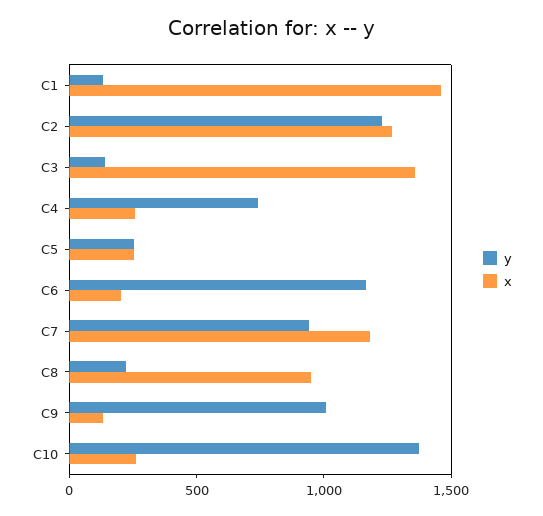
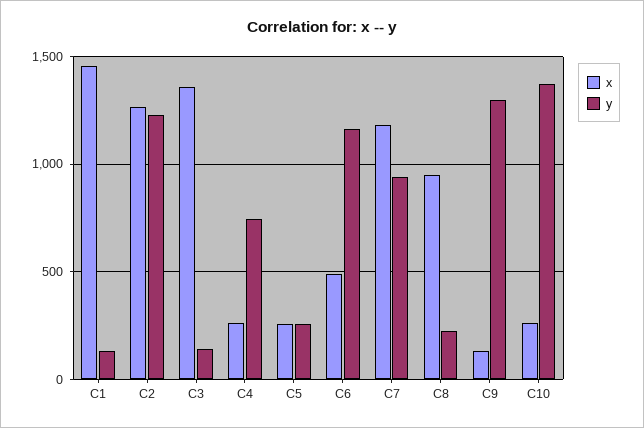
x, C6: 200 -> 500
y, C9: 1000 -> 1300

